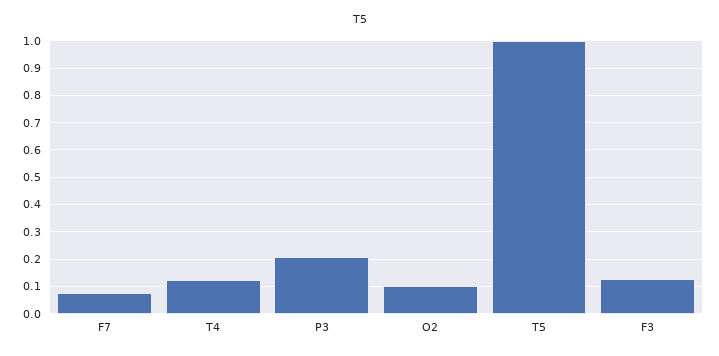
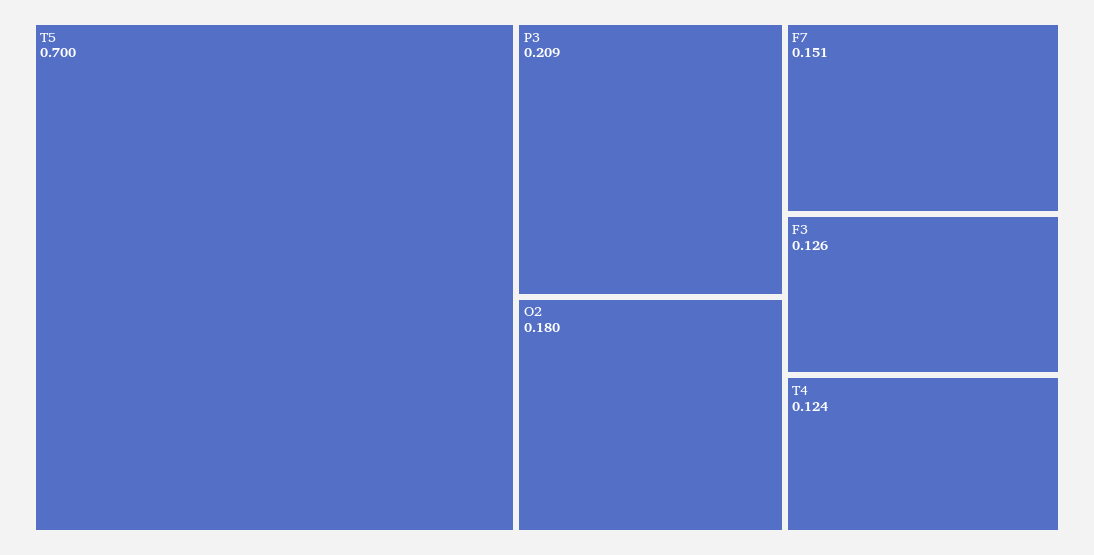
F7: 0.075 -> 0.151
O2: 0.1 -> 0.18
T5: 1 -> 0.7

